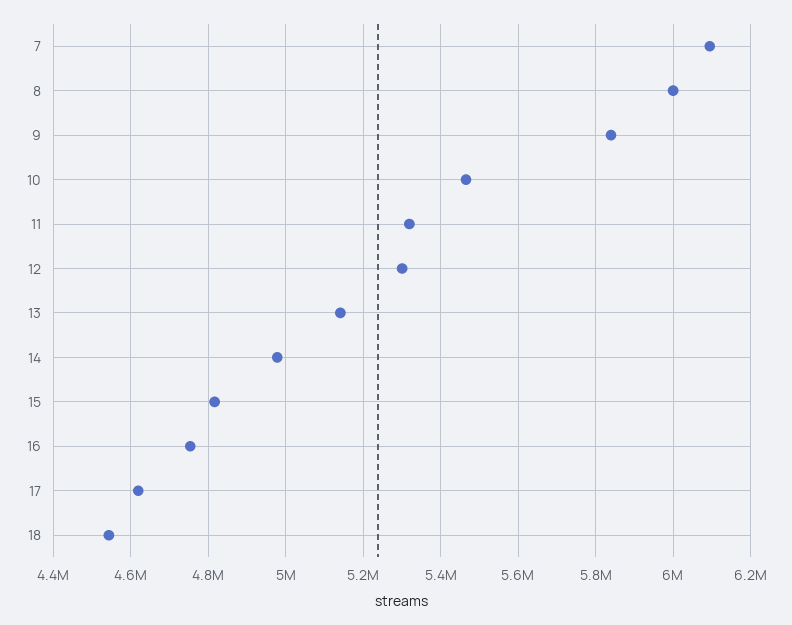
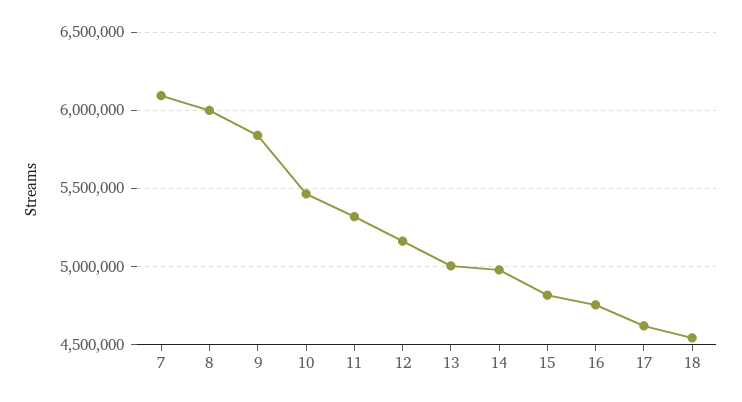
12: 5300000 -> 5150000
13: 5140000 -> 5000000

